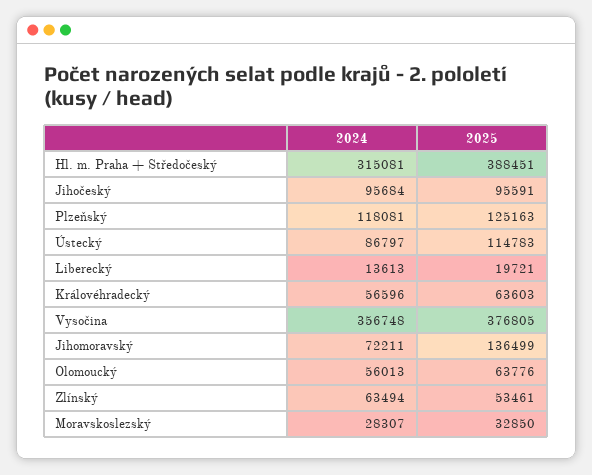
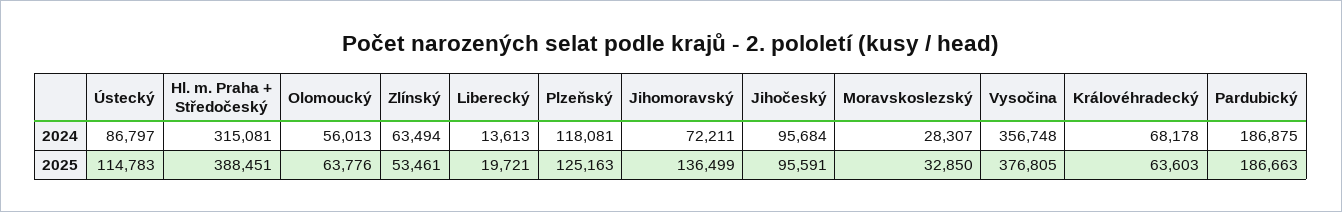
2024, Královéhradecký: 56596 -> 68178
2024, Pardubický: none -> 186875
2025, Pardubický: none -> 186663

